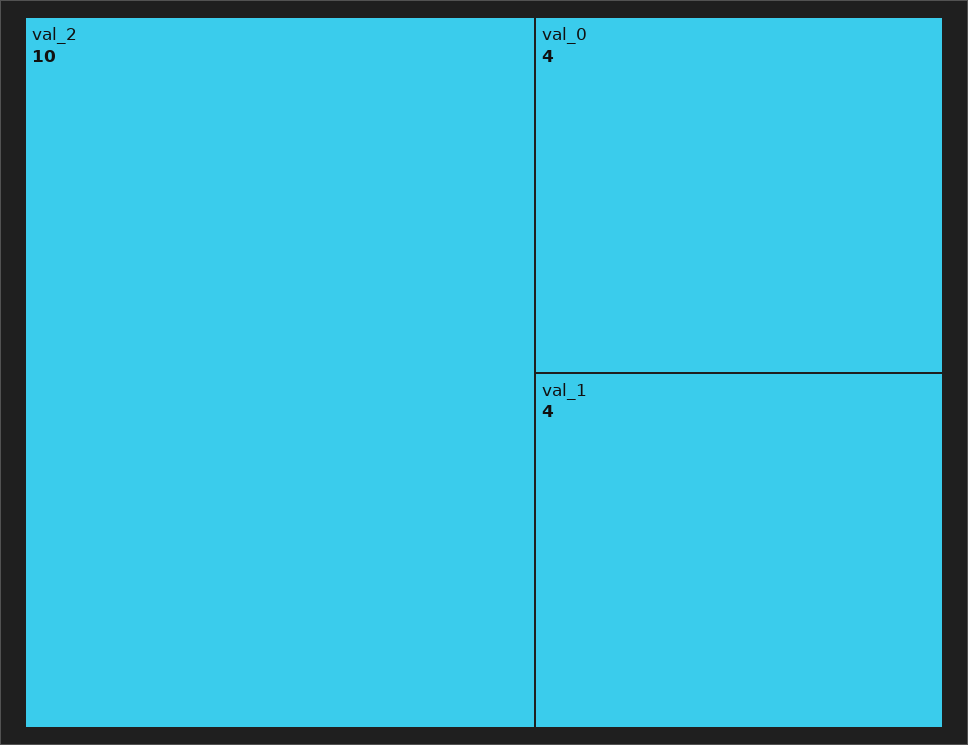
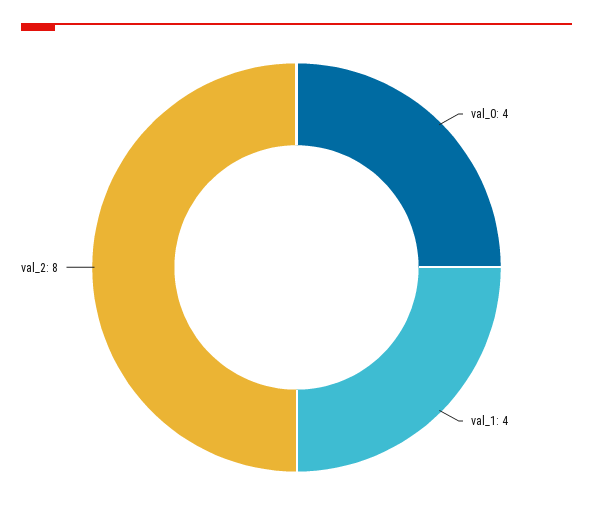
val_2: 10 -> 8

